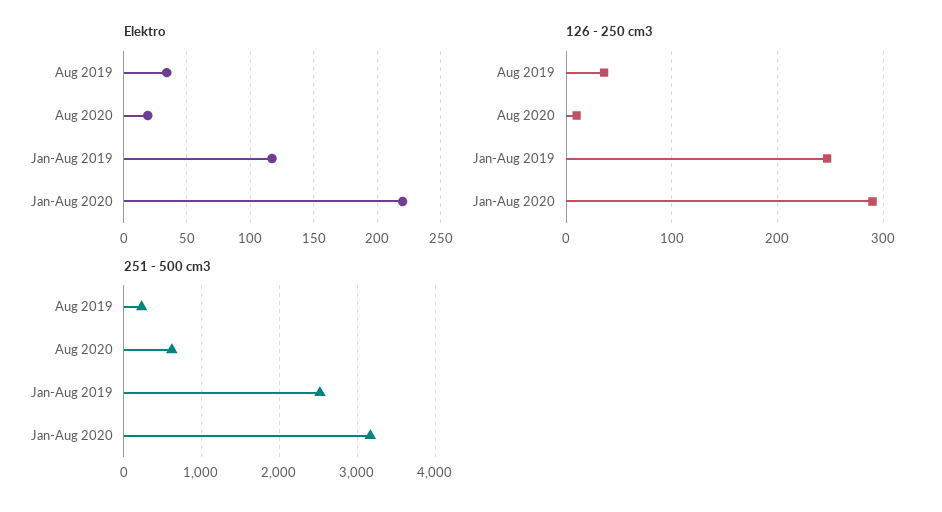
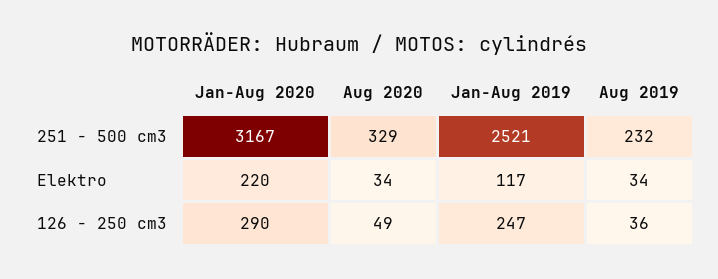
Elektro, Aug 2020: 20 -> 34
126 - 250 cm3, Aug 2020: 10 -> 49
251 - 500 cm3, Aug 2020: 600 -> 329

